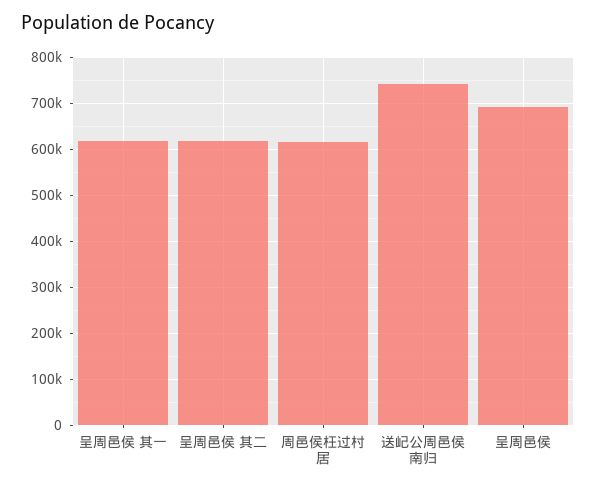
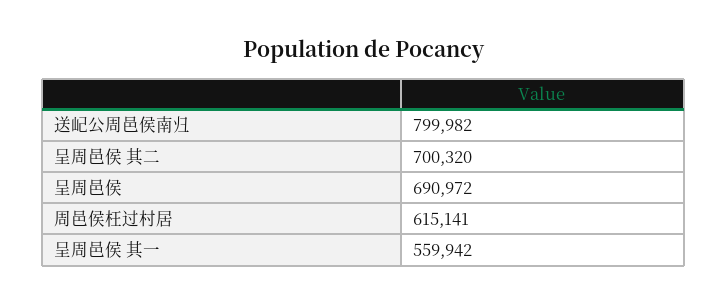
呈周邑侯 其一: 620000 -> 559942
呈周邑侯 其二: 620000 -> 700320
送屺公周邑侯南归: 740000 -> 799982

